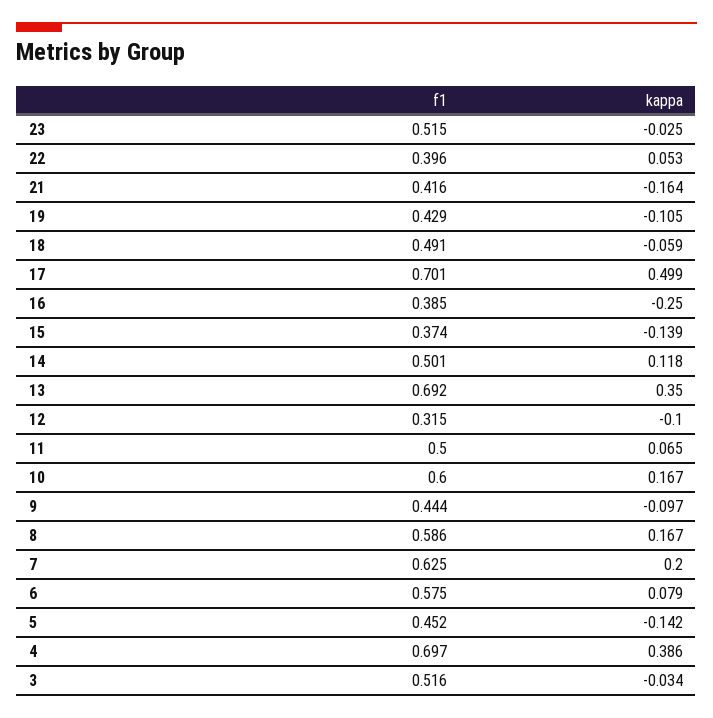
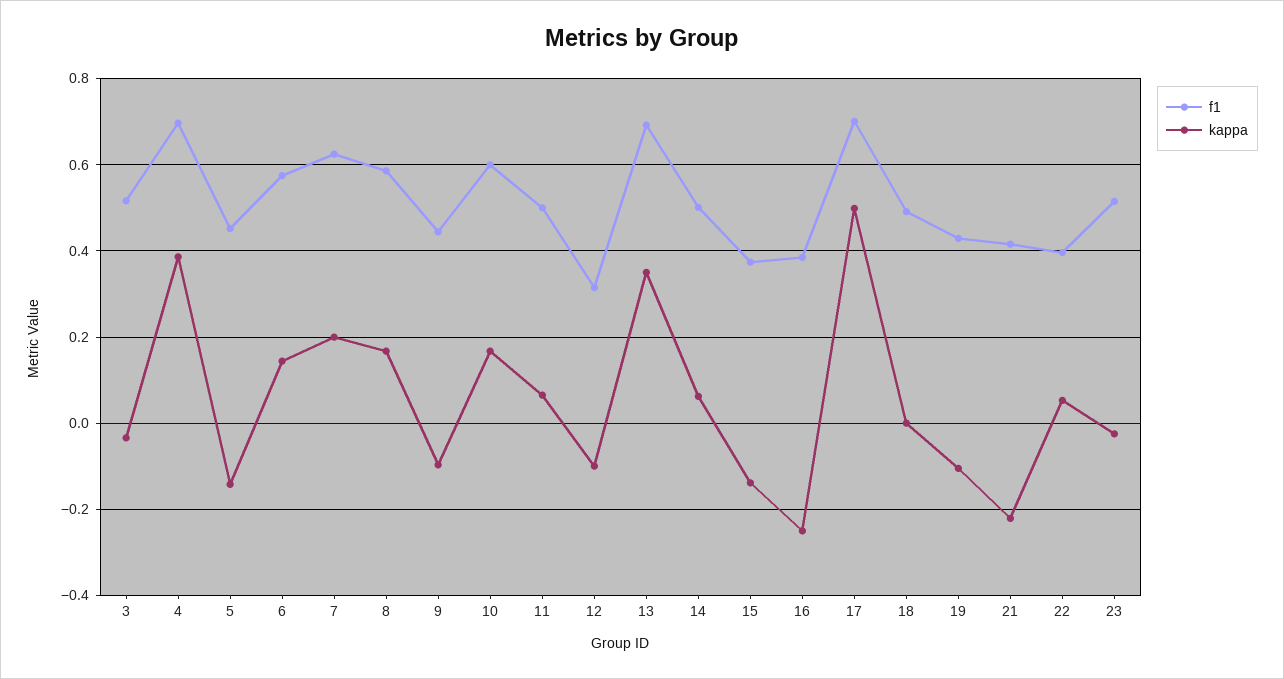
kappa, 21: -0.164 -> -0.22
kappa, 18: -0.059 -> 0
kappa, 14: 0.118 -> 0.06
kappa, 6: 0.079 -> 0.14

